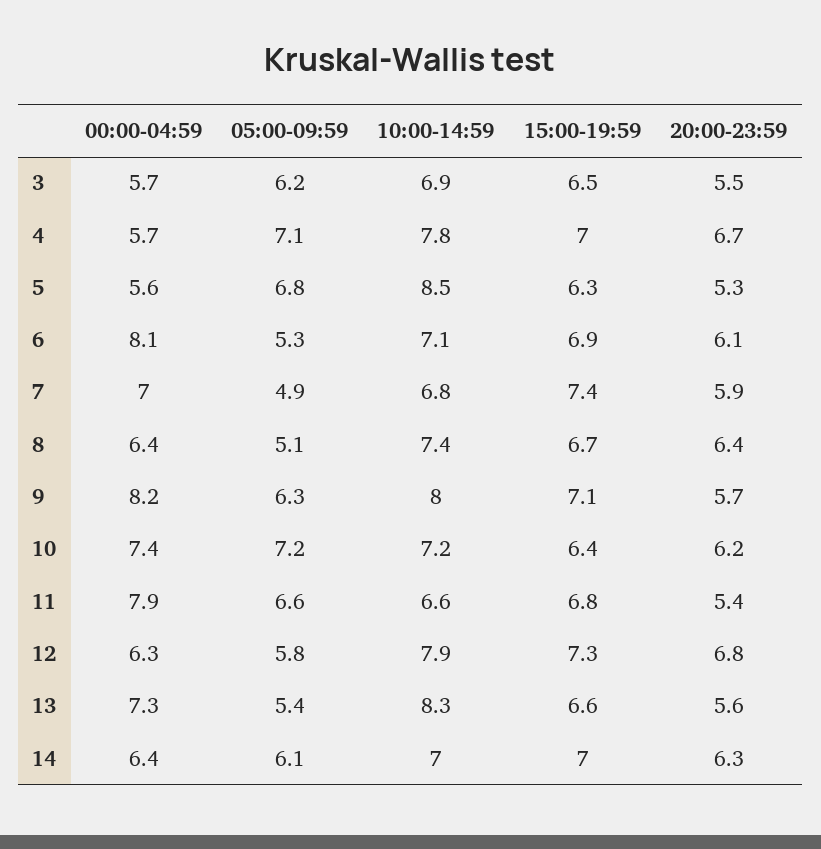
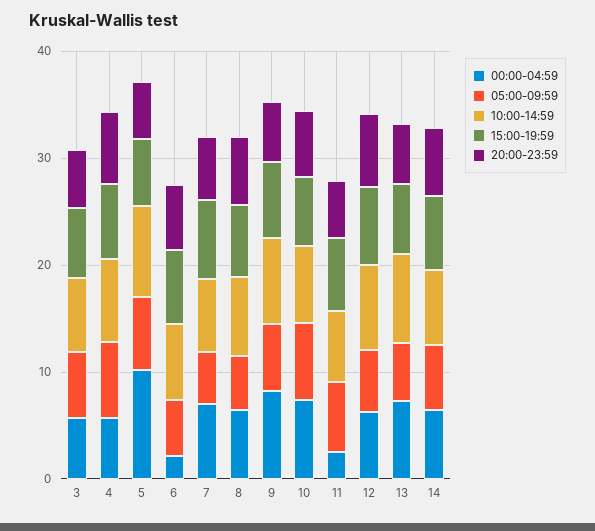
00:00-04:59, 5: 5.6 -> 10
00:00-04:59, 6: 8.1 -> 2
00:00-04:59, 11: 7.9 -> 2

